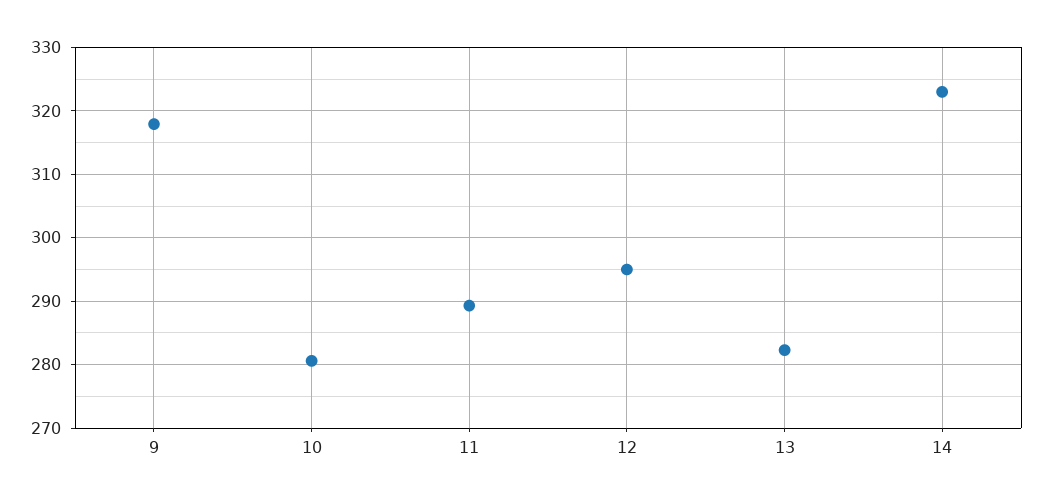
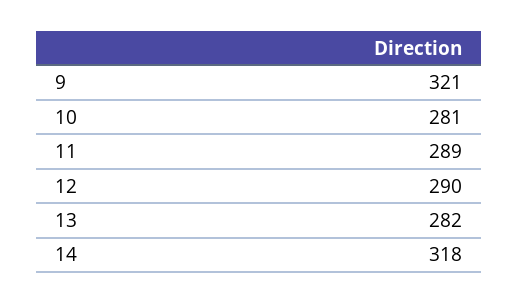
9: 318 -> 321
12: 295 -> 290
14: 323 -> 318

